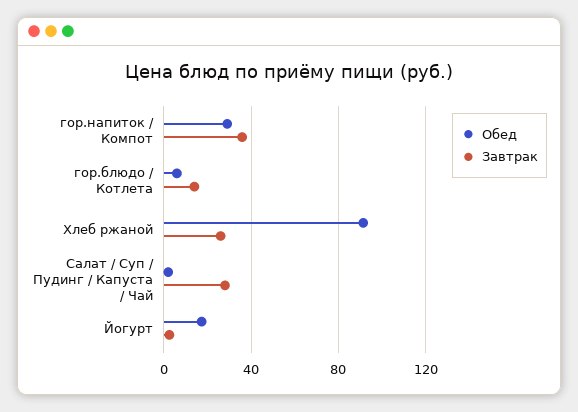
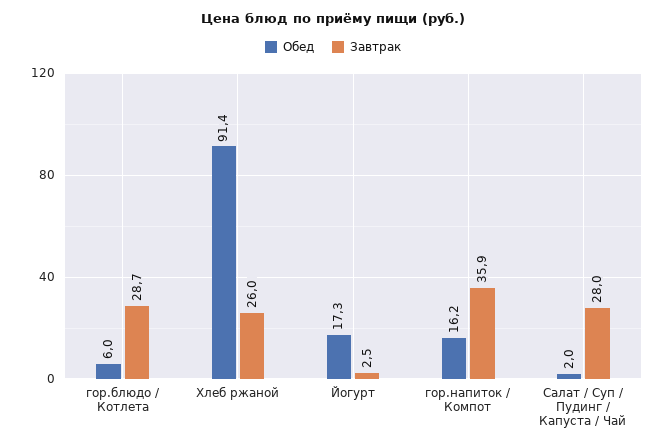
Обед, гор.напиток / Компот: 30 -> 16.2
Завтрак, гор.блюдо / Котлета: 15 -> 28.7

